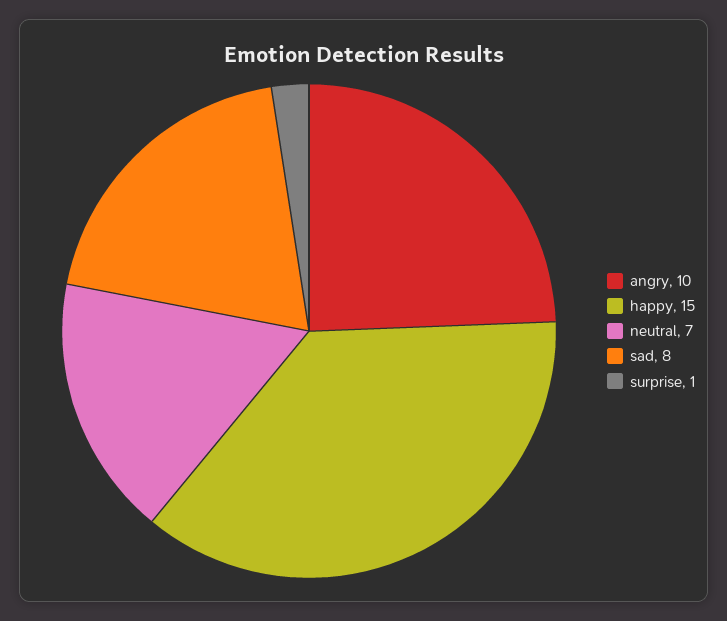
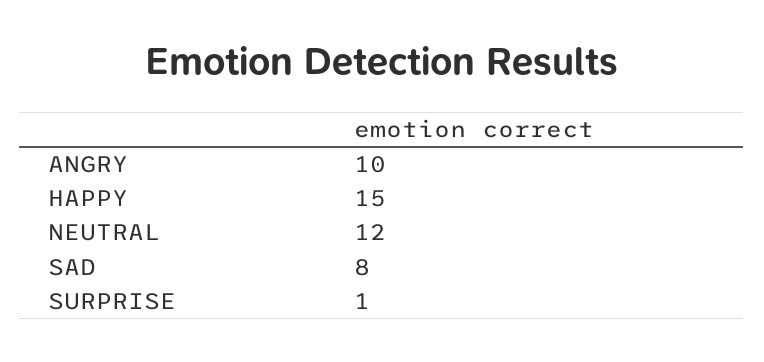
neutral: 7 -> 12

